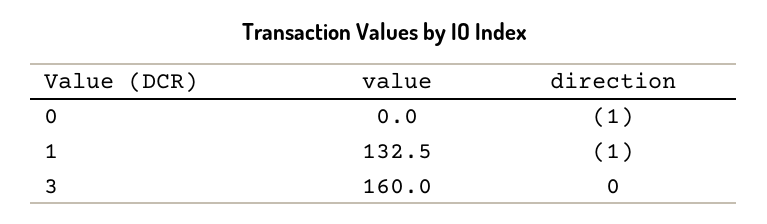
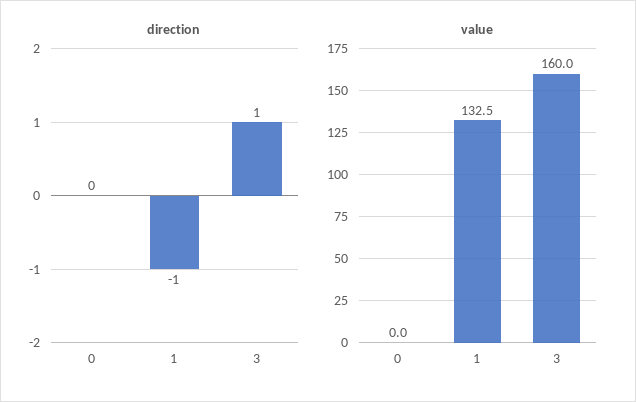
direction, 0: -1 -> 0
direction, 3: 0 -> 1

